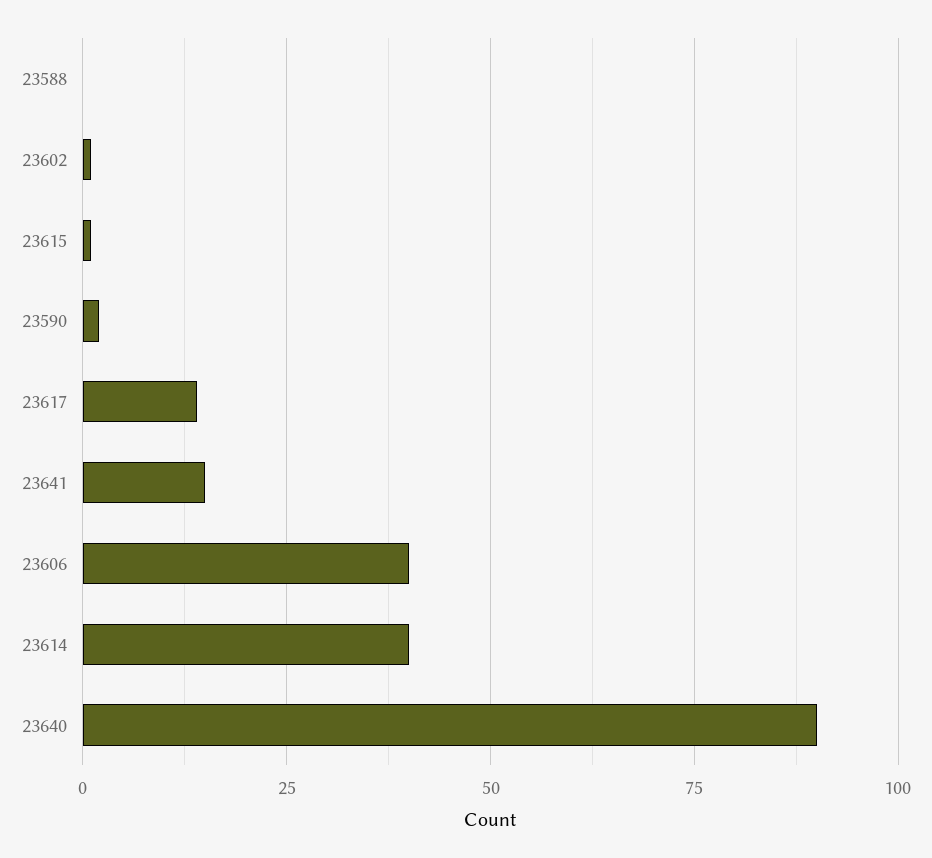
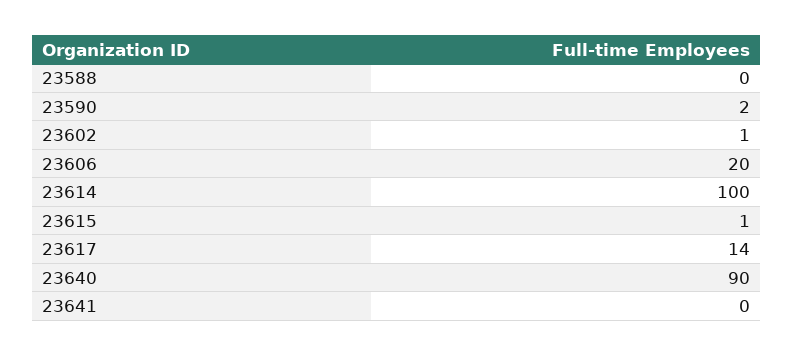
23641: 15 -> 0
23606: 40 -> 20
23614: 40 -> 100

